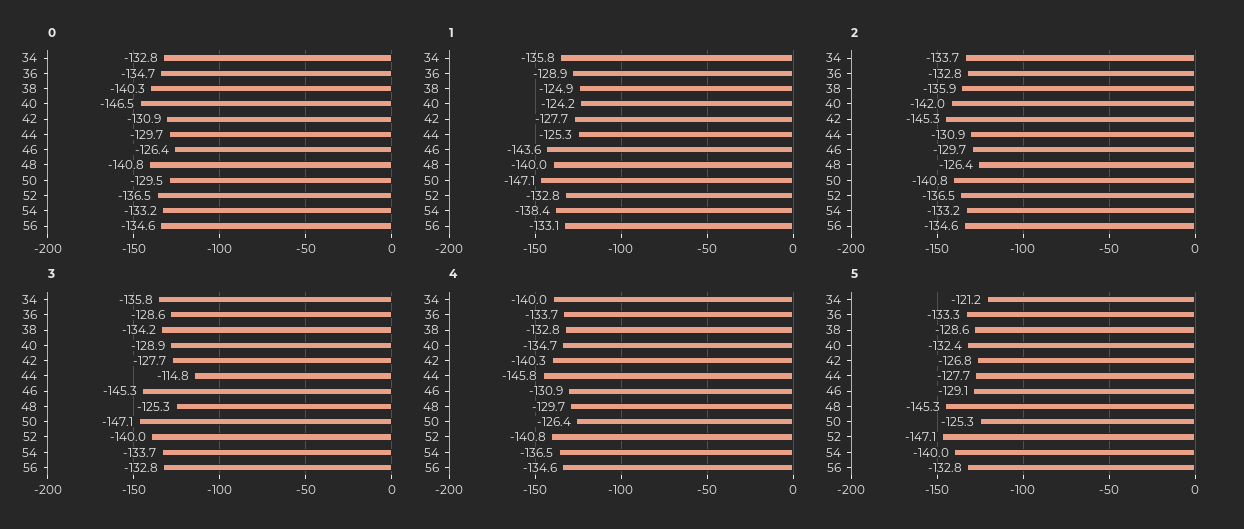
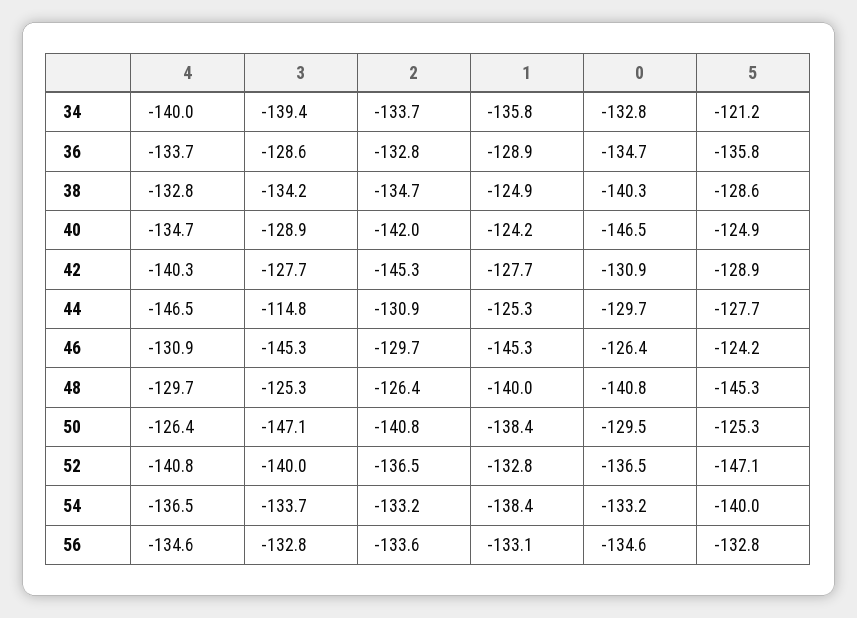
1, 46: -143.6 -> -145.3
1, 50: -147.1 -> -138.4
2, 38: -135.9 -> -134.7
2, 56: -134.6 -> -133.6
3, 34: -135.8 -> -139.4
4, 44: -145.8 -> -146.5
5, 36: -133.3 -> -135.8
5, 40: -132.4 -> -124.9
5, 42: -126.8 -> -128.9
5, 46: -129.1 -> -124.2

